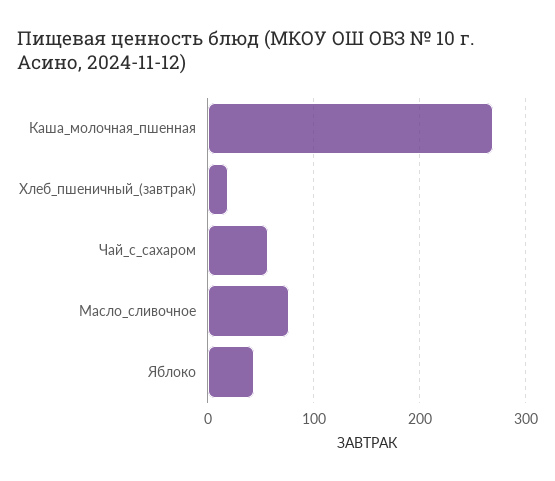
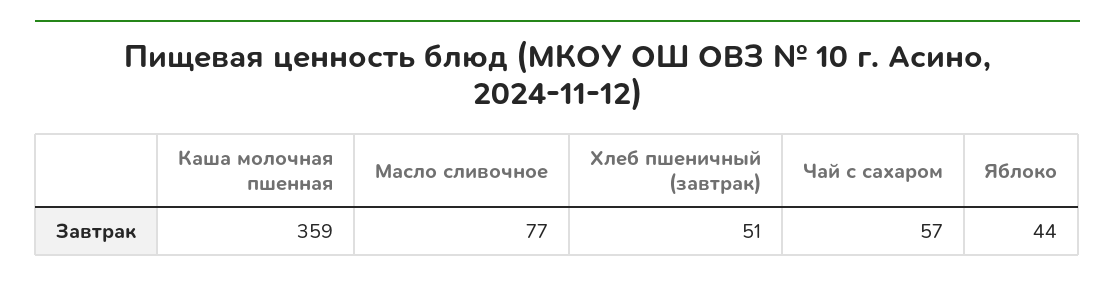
Каша_молочная_пшенная: 270 -> 359
Хлеб_пшеничный_(завтрак): 20 -> 51

